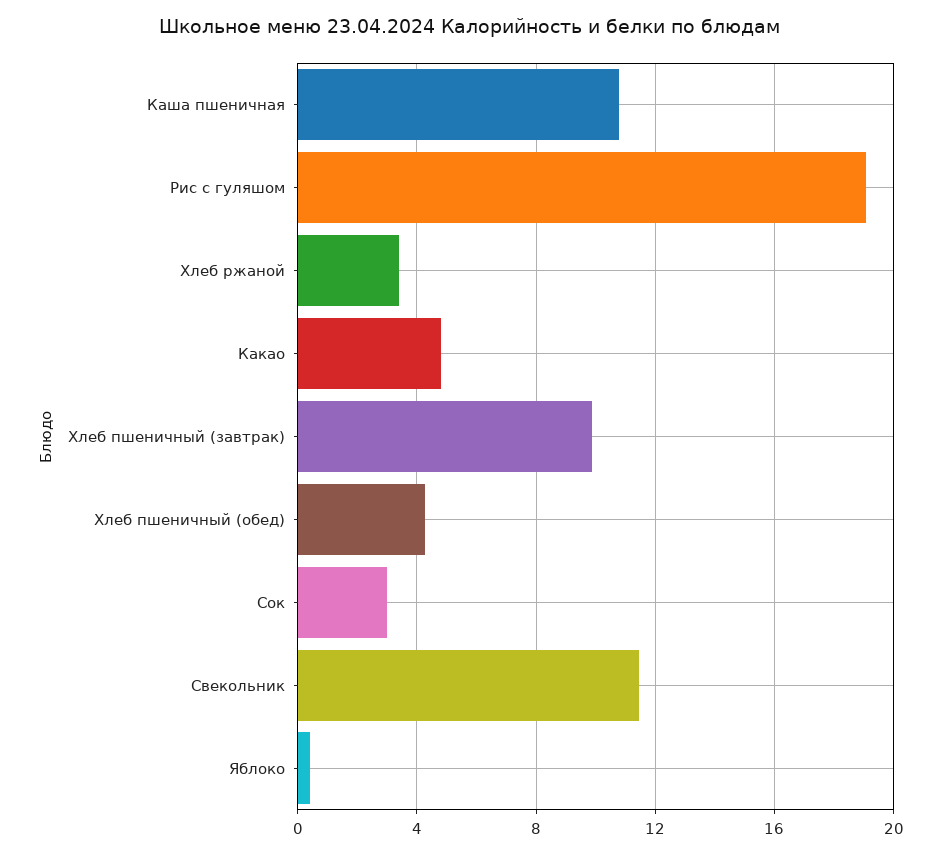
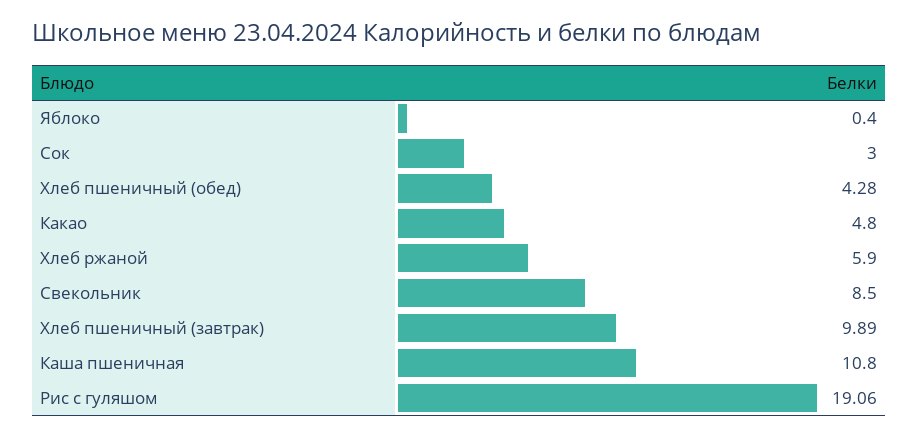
Хлеб ржаной: 3.5 -> 5.9
Свекольник: 11.5 -> 8.5

